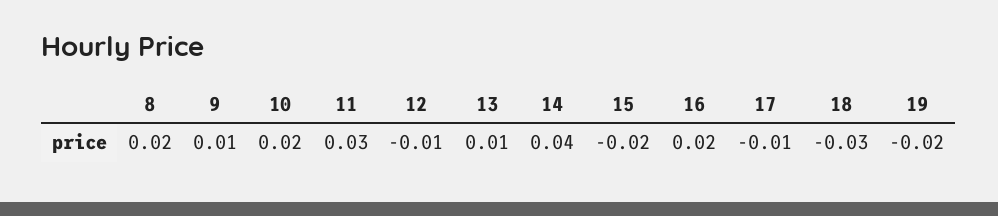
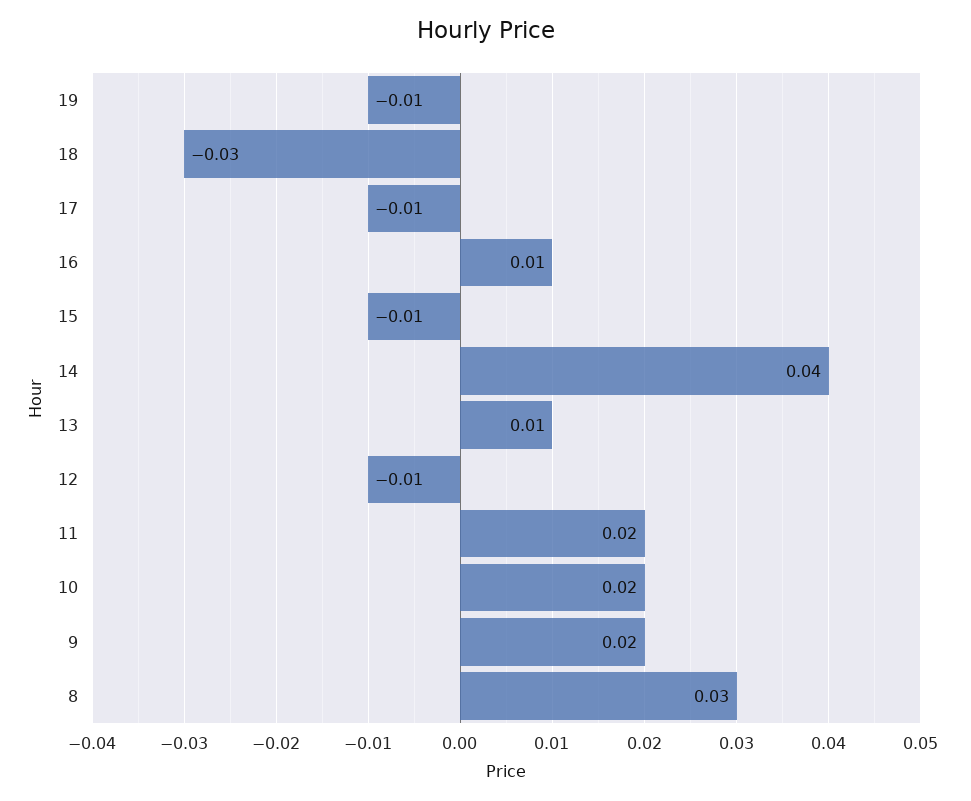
8: 0.02 -> 0.03
9: 0.01 -> 0.02
11: 0.03 -> 0.02
15: -0.02 -> -0.01
16: 0.02 -> 0.01
19: -0.02 -> -0.01

